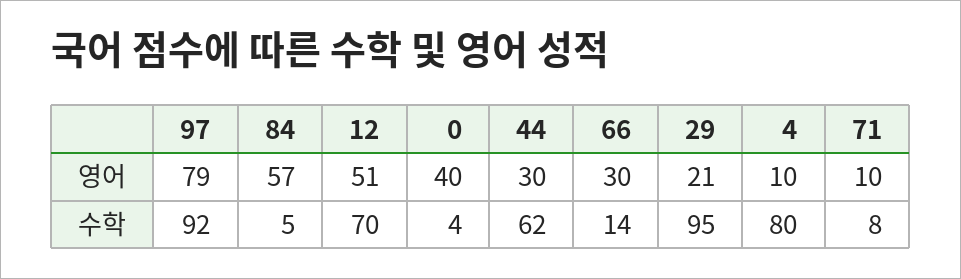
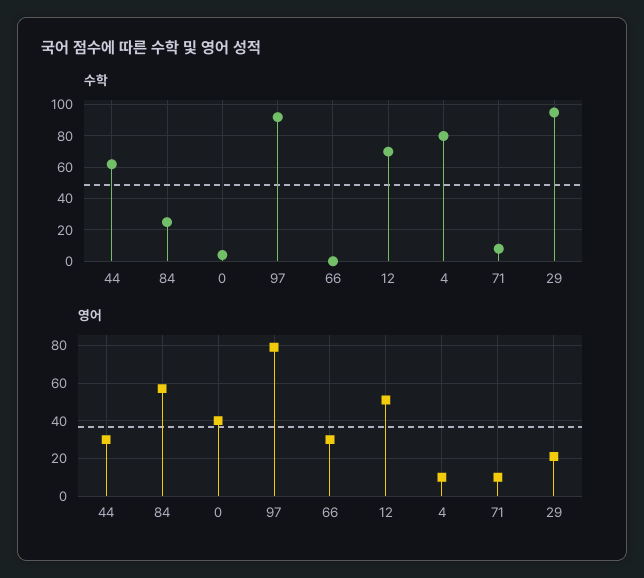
수학, 84: 5 -> 25
수학, 66: 14 -> 0

